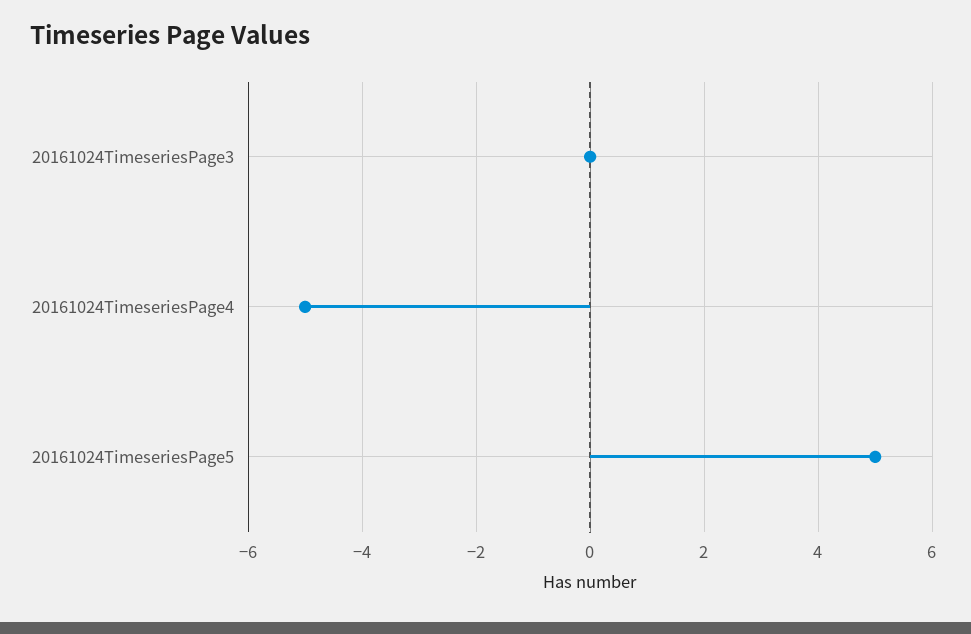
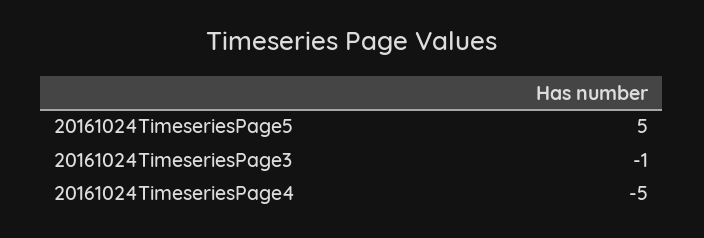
20161024TimeseriesPage3: 0 -> -1

